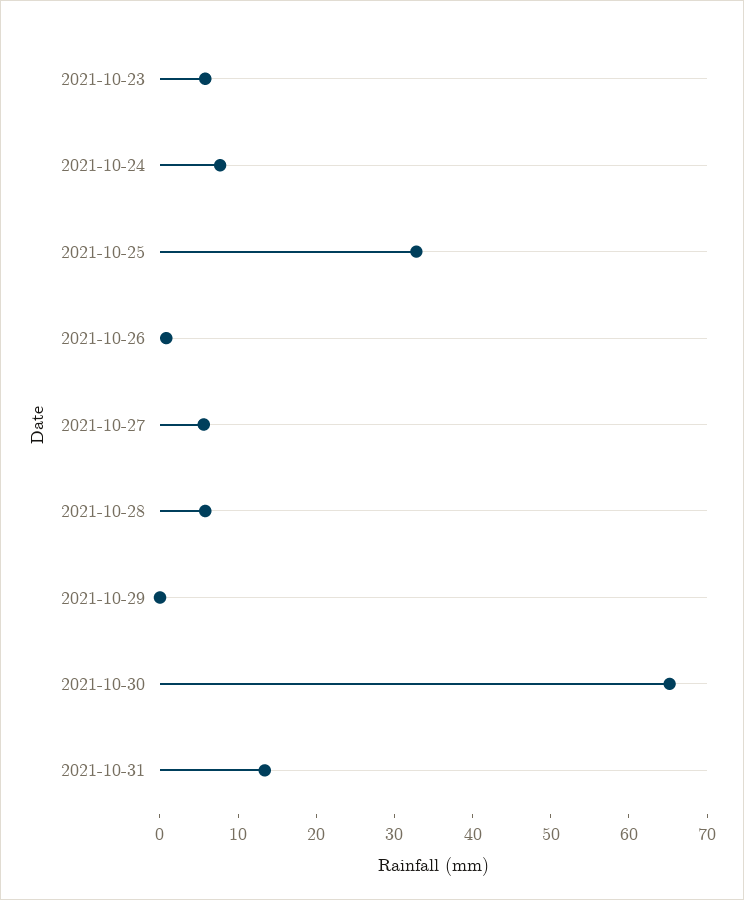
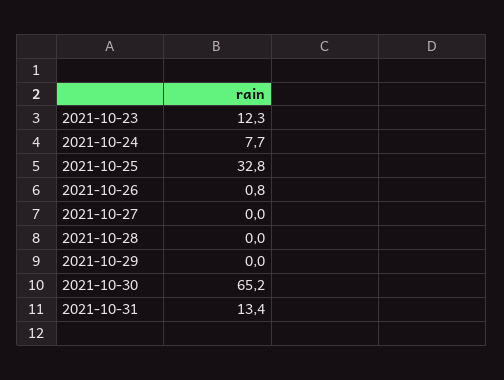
2021-10-23: 6 -> 12.3
2021-10-27: 6 -> 0
2021-10-28: 6 -> 0

